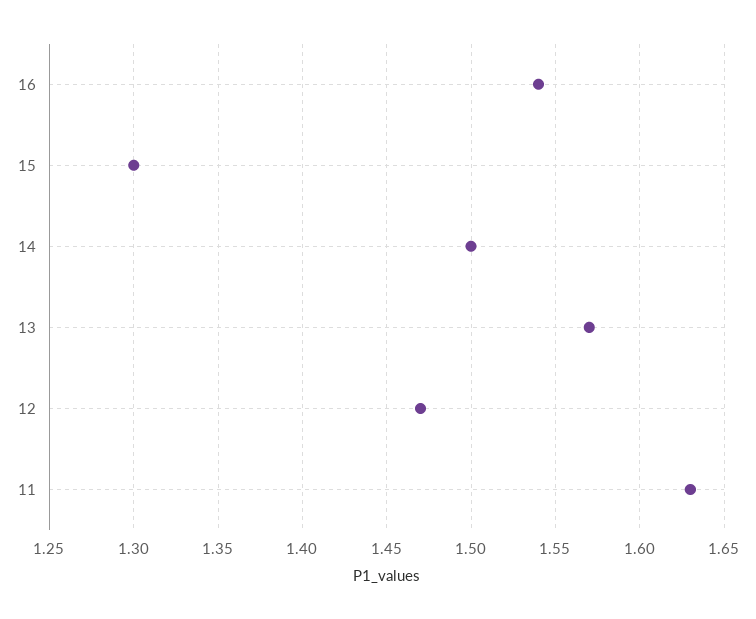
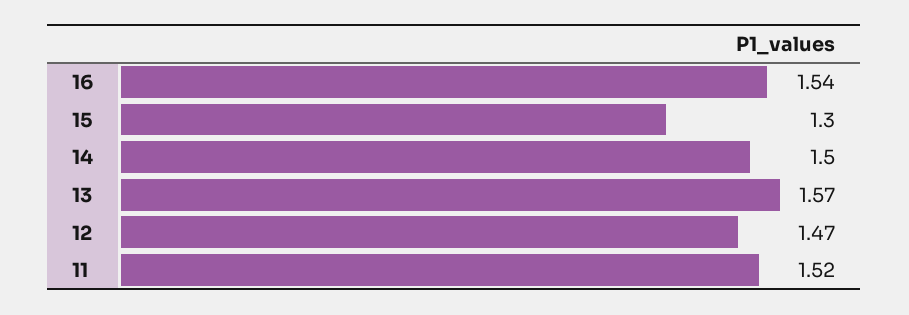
11: 1.63 -> 1.52

